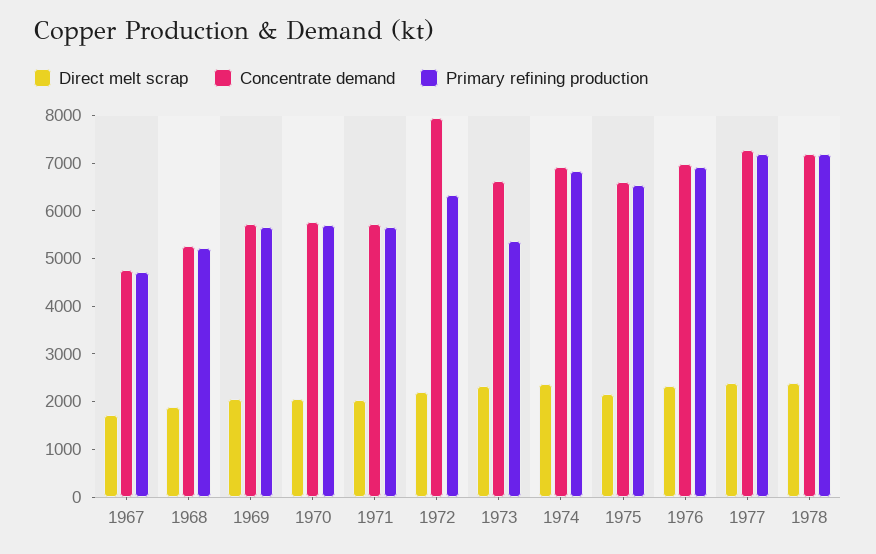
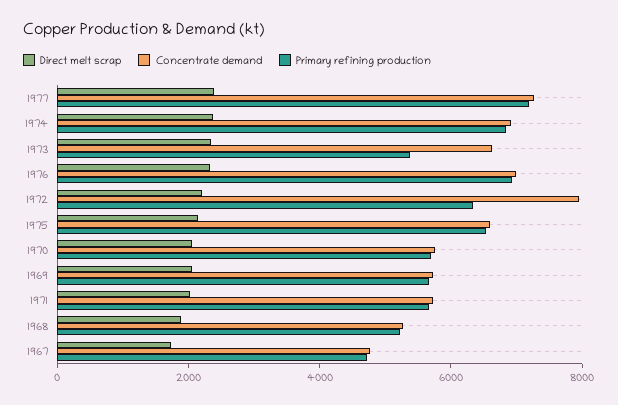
Direct melt scrap, 1978: 2400 -> none
Concentrate demand, 1978: 7200 -> none
Primary refining production, 1978: 7200 -> none

